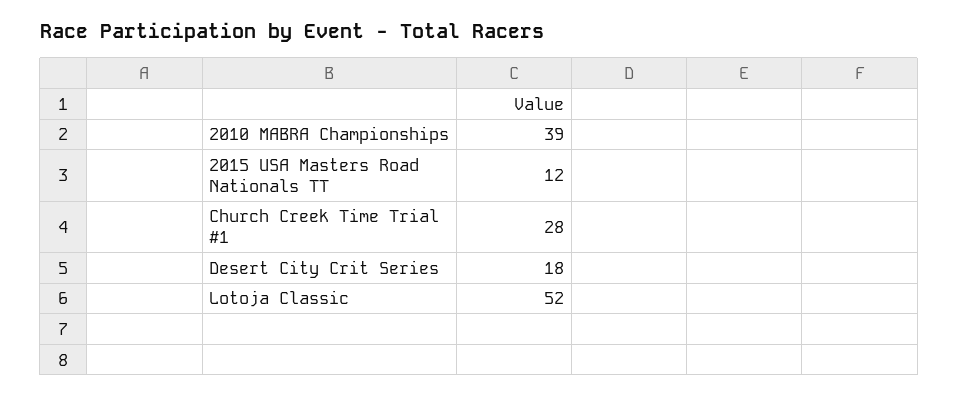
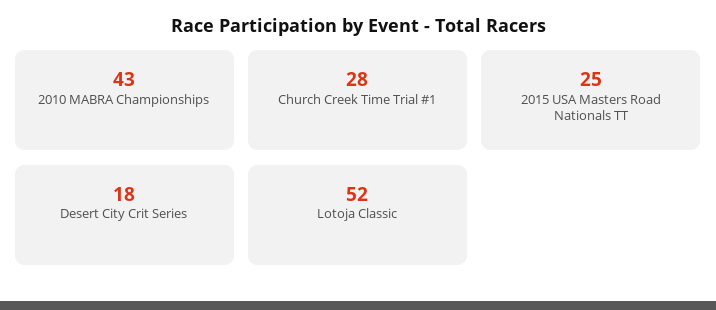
2010 MABRA Championships: 39 -> 43
2015 USA Masters Road Nationals TT: 12 -> 25

